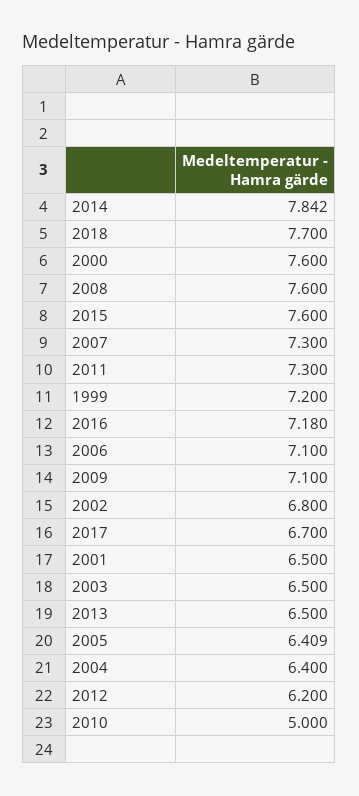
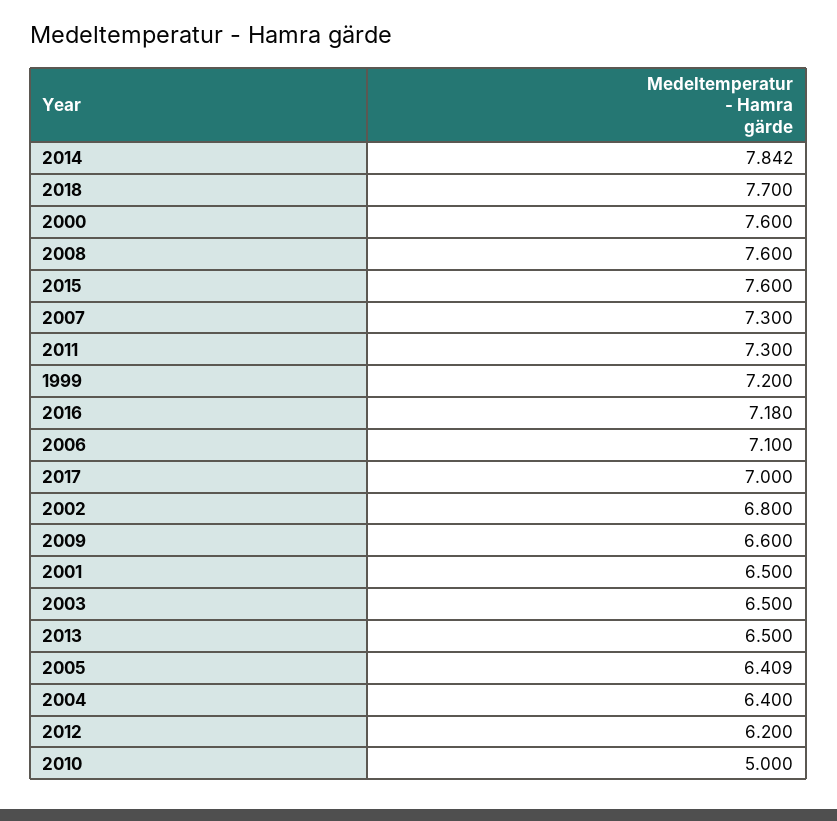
2009: 7.1 -> 6.6
2017: 6.7 -> 7

